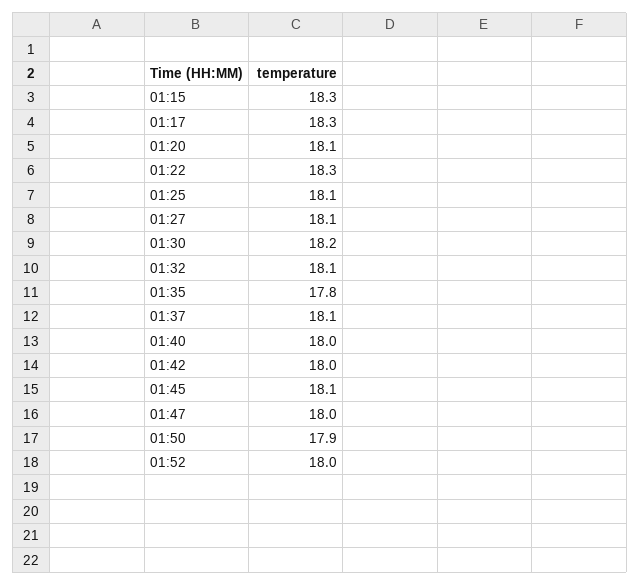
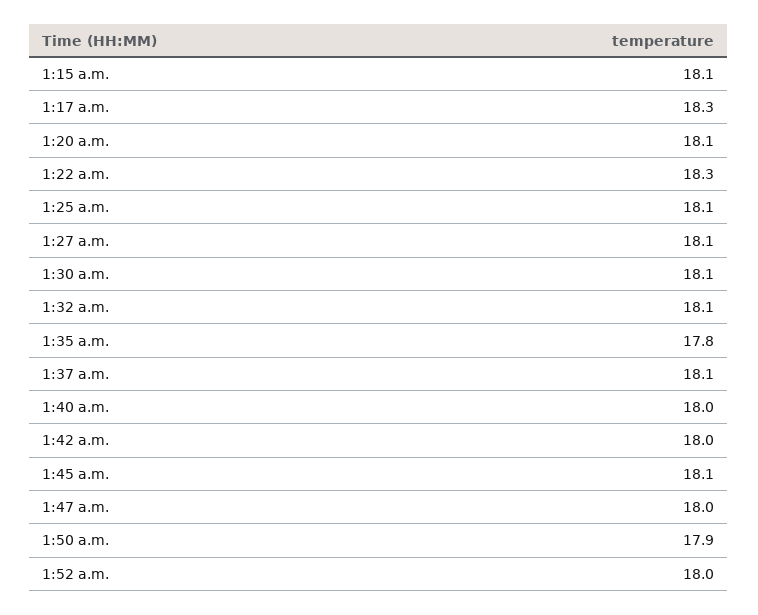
01:15: 18.3 -> 18.1
01:30: 18.2 -> 18.1

